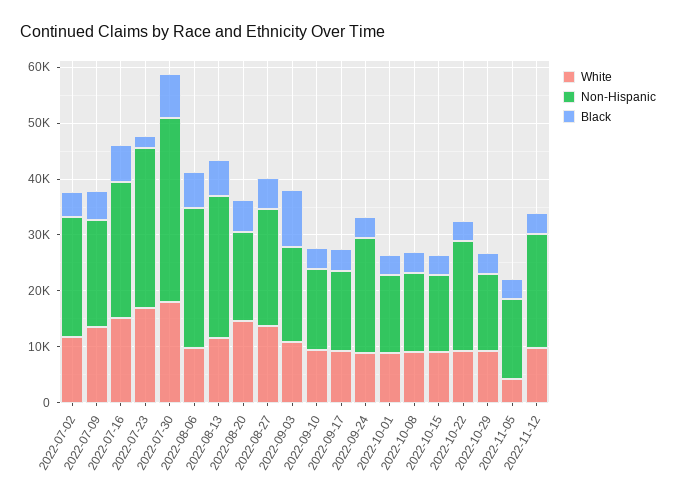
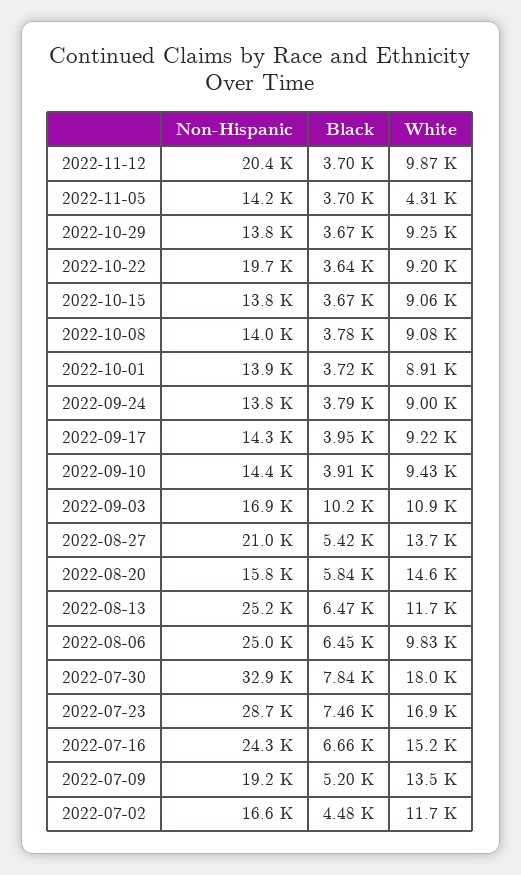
Non-Hispanic, 2022-07-02: 22000 -> 16600
Black, 2022-07-23: 2000 -> 7460
Non-Hispanic, 2022-09-24: 20000 -> 13800

